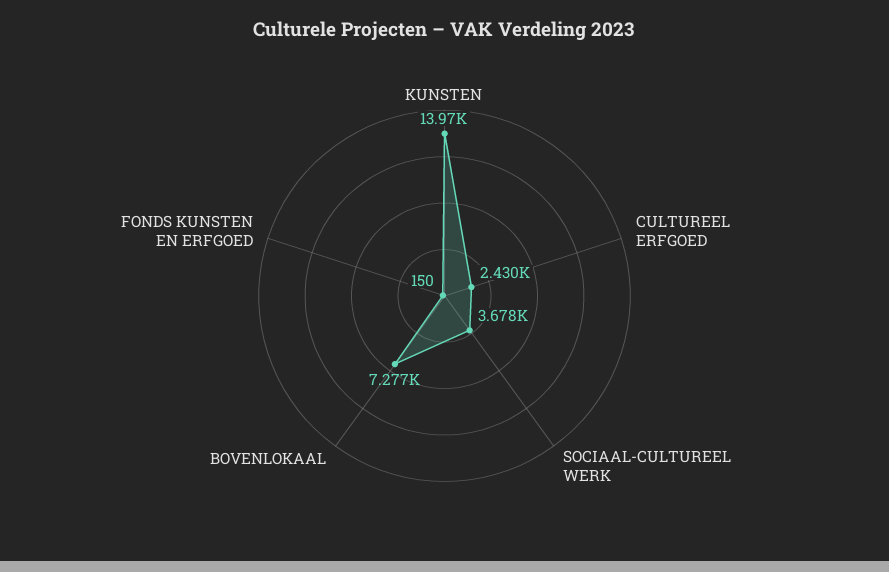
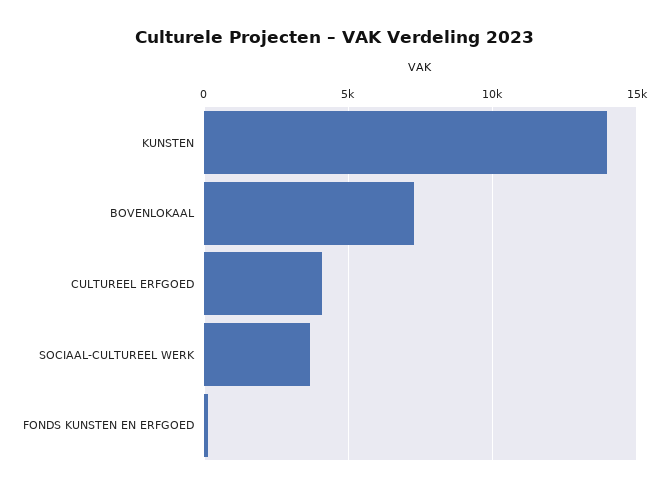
CULTUREEL ERFGOED: 2430 -> 4000

